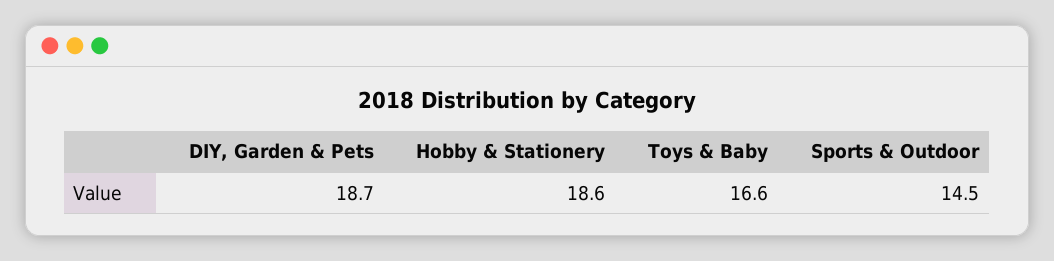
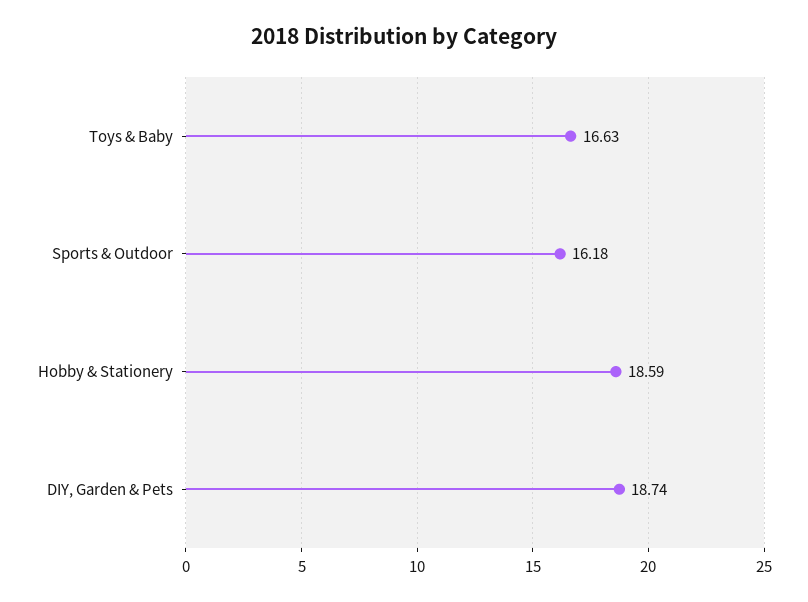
Sports & Outdoor: 14.5 -> 16.18

